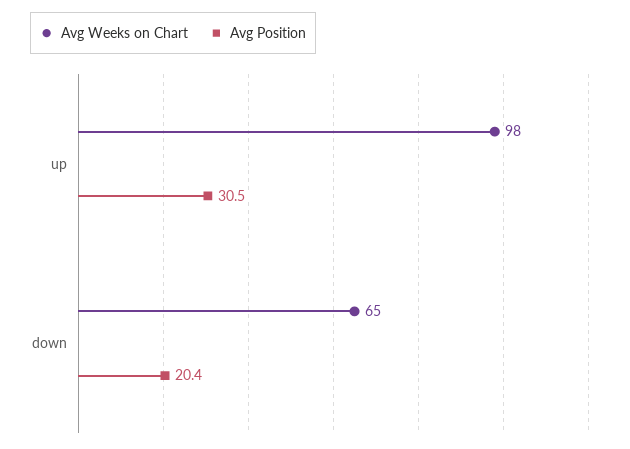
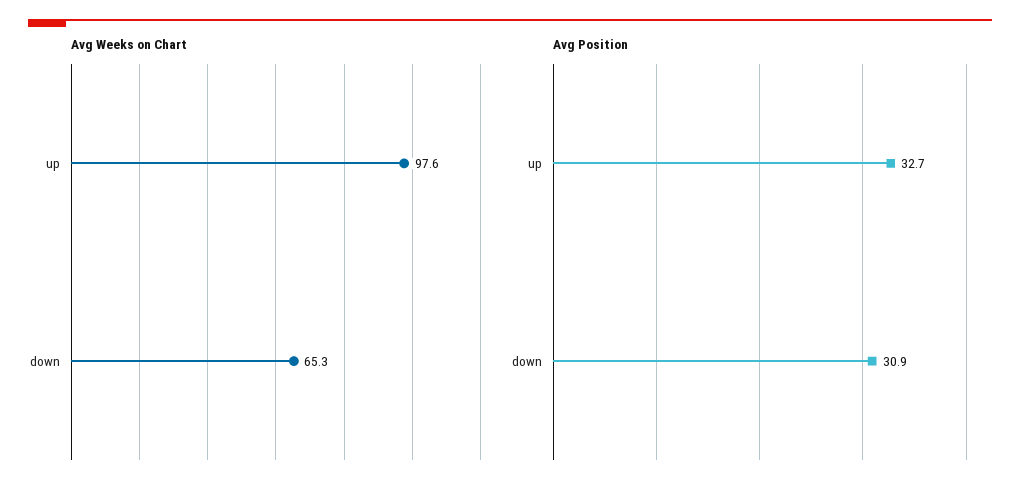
Avg Position, up: 30.5 -> 32.7
Avg Position, down: 20.4 -> 30.9

